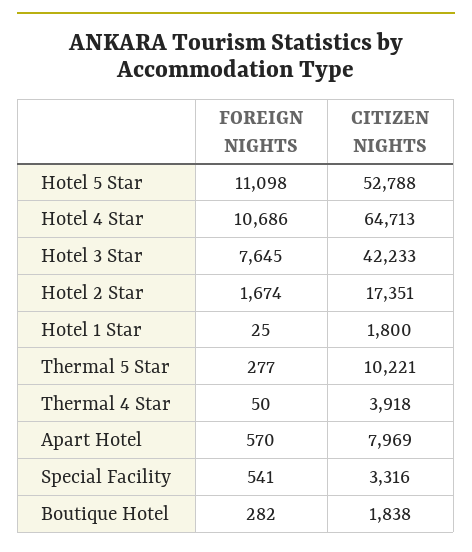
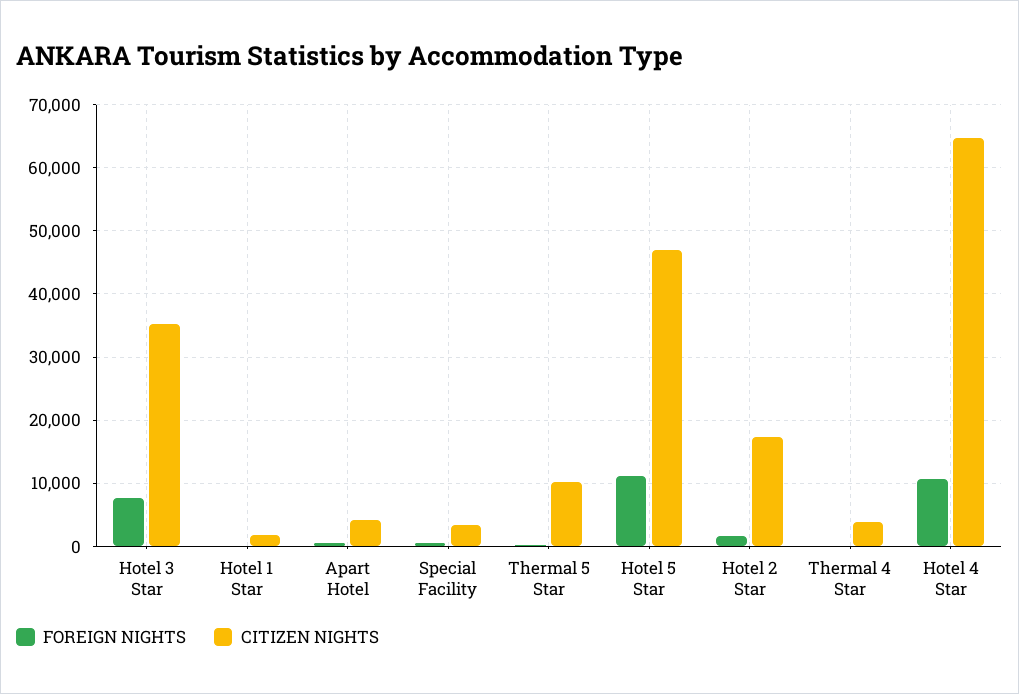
CITIZEN NIGHTS, Hotel 5 Star: 52788 -> 47000
CITIZEN NIGHTS, Hotel 3 Star: 42233 -> 35000
CITIZEN NIGHTS, Apart Hotel: 7969 -> 4000
FOREIGN NIGHTS, Boutique Hotel: 282 -> none
CITIZEN NIGHTS, Boutique Hotel: 1838 -> none

